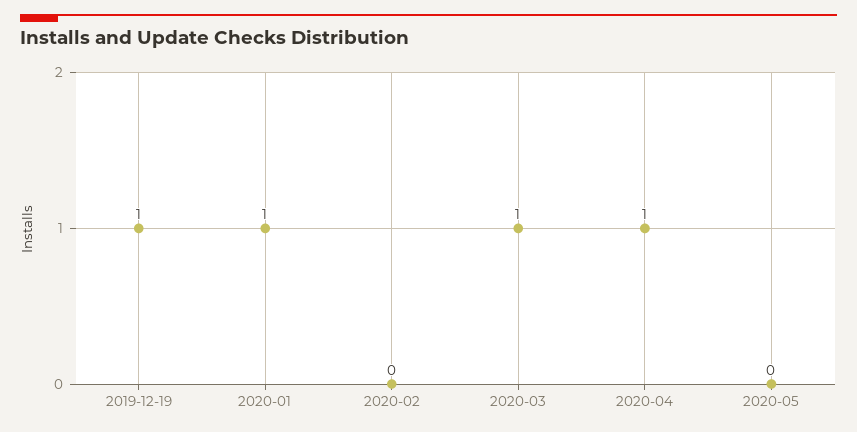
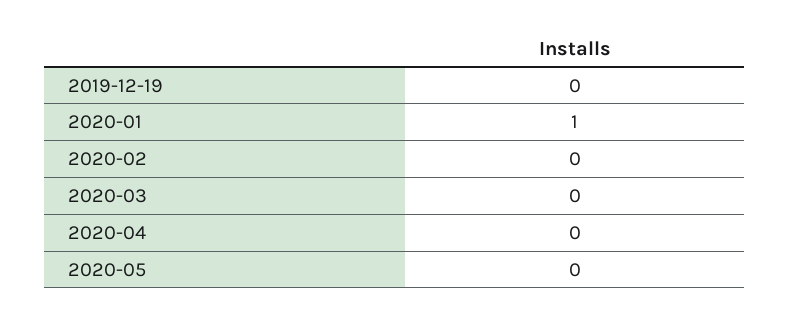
2019-12-19: 1 -> 0
2020-03: 1 -> 0
2020-04: 1 -> 0

